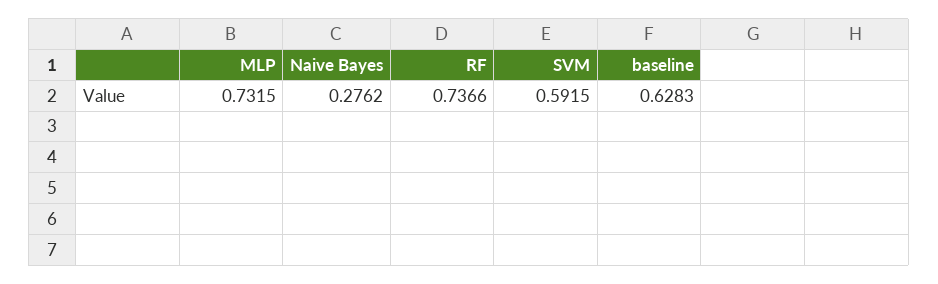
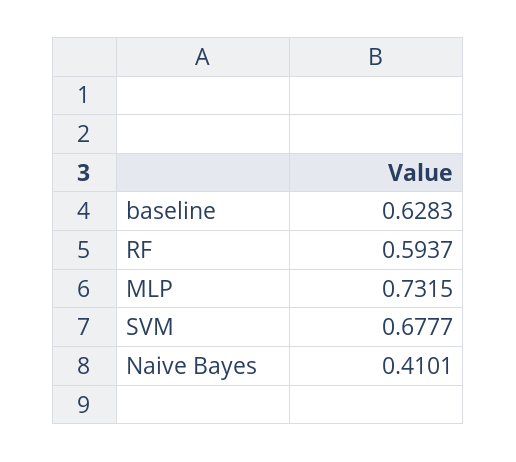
Naive Bayes: 0.2762 -> 0.4101
RF: 0.7366 -> 0.5937
SVM: 0.5915 -> 0.6777

